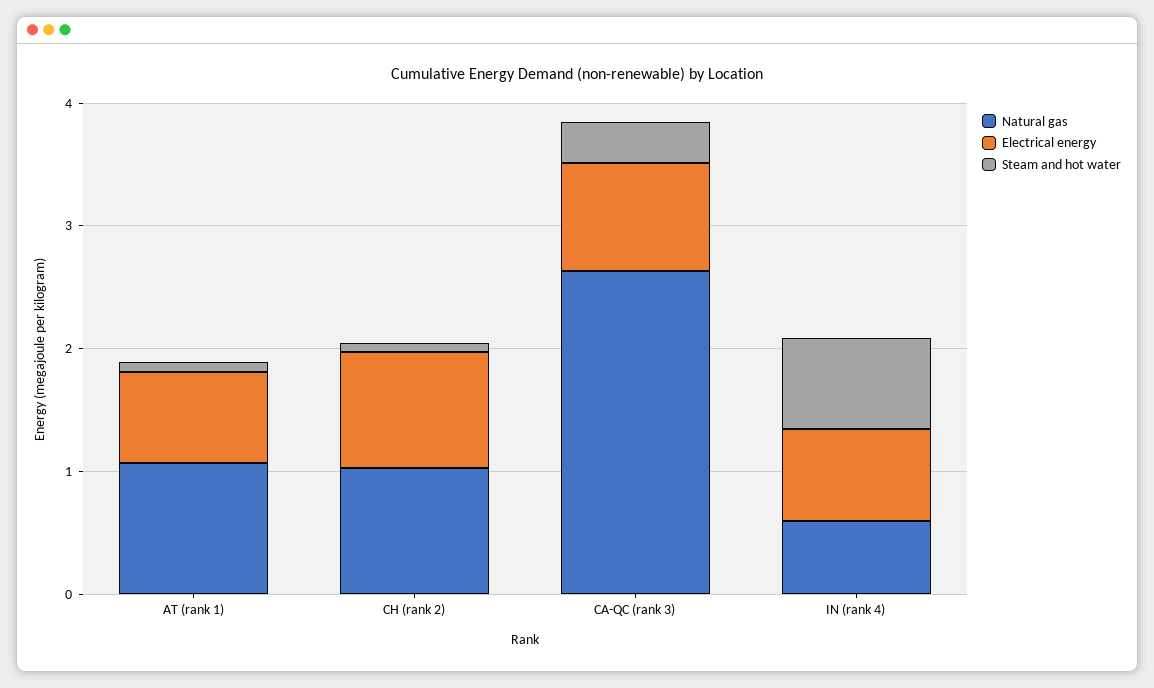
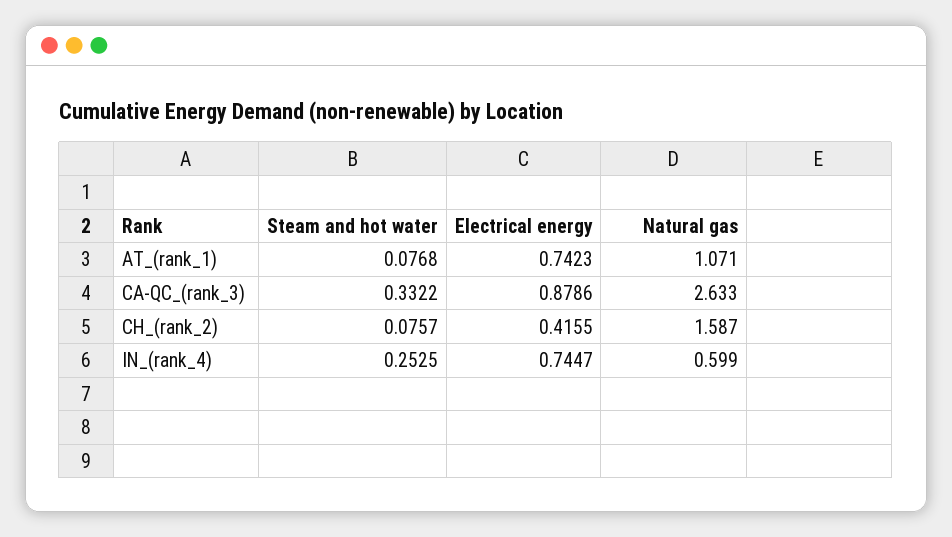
Natural gas, CH (rank 2): 1 -> 1.587
Electrical energy, CH (rank 2): 1 -> 0.4155
Steam and hot water, IN (rank 4): 0.8 -> 0.2525

